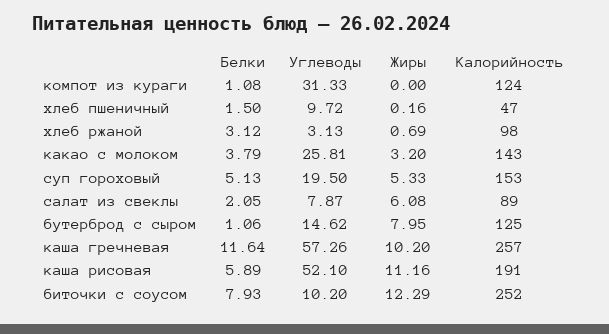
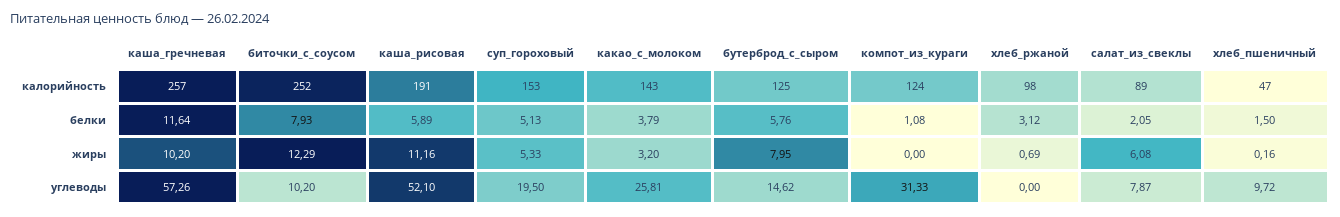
Углеводы, хлеб ржаной: 3.13 -> 0
Белки, бутерброд с сыром: 1.06 -> 5.76

